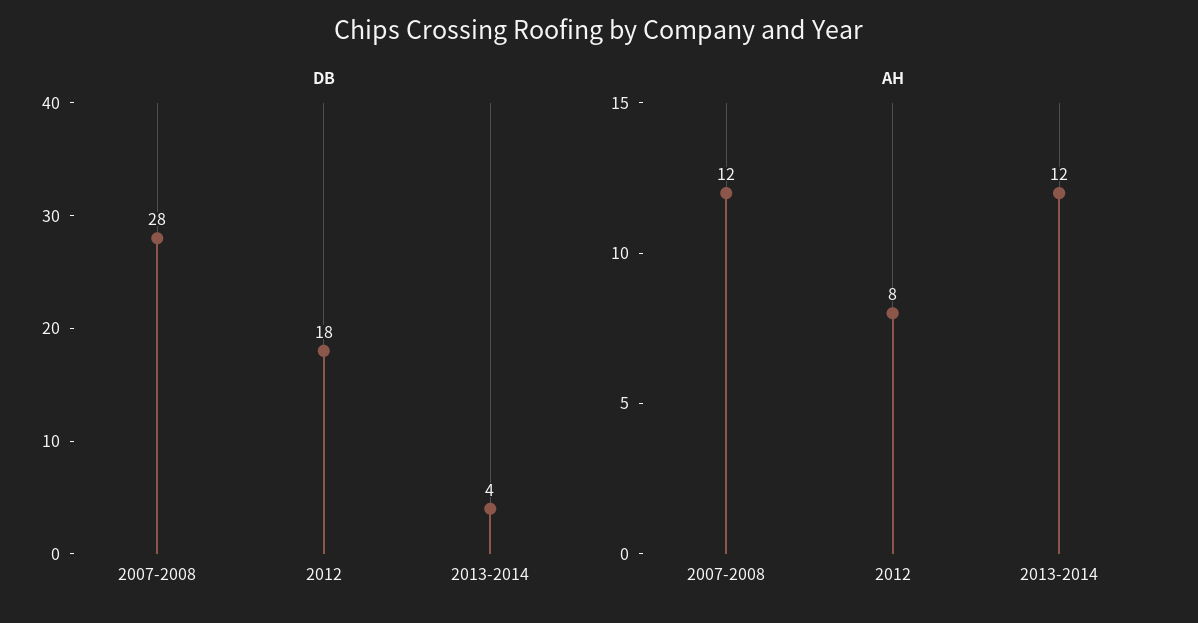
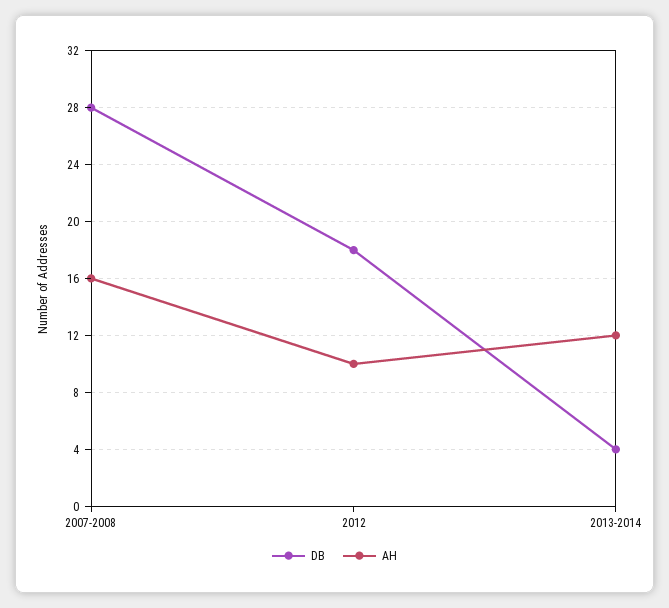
AH, 2007-2008: 12 -> 16
AH, 2012: 8 -> 10

